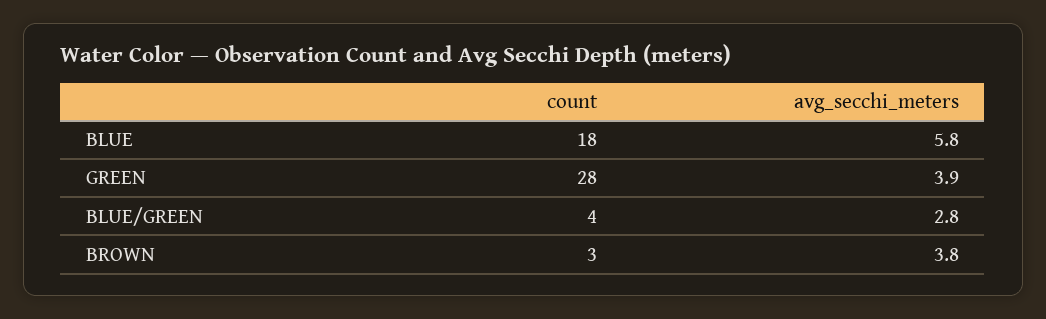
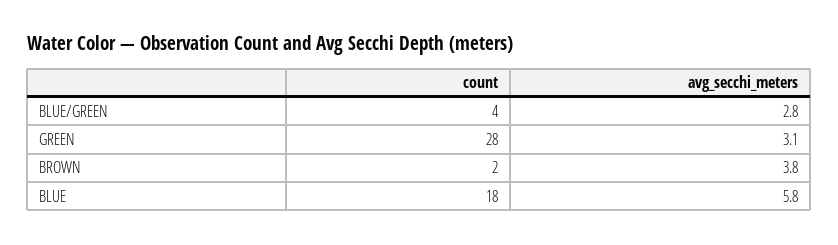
avg_secchi_meters, GREEN: 3.9 -> 3.1
count, BROWN: 3 -> 2

